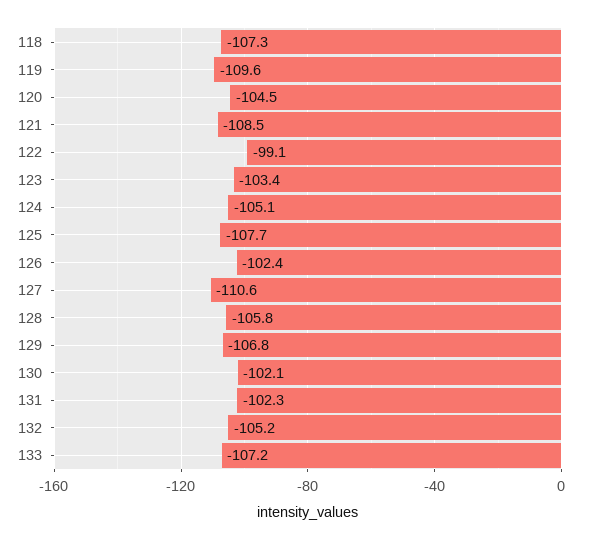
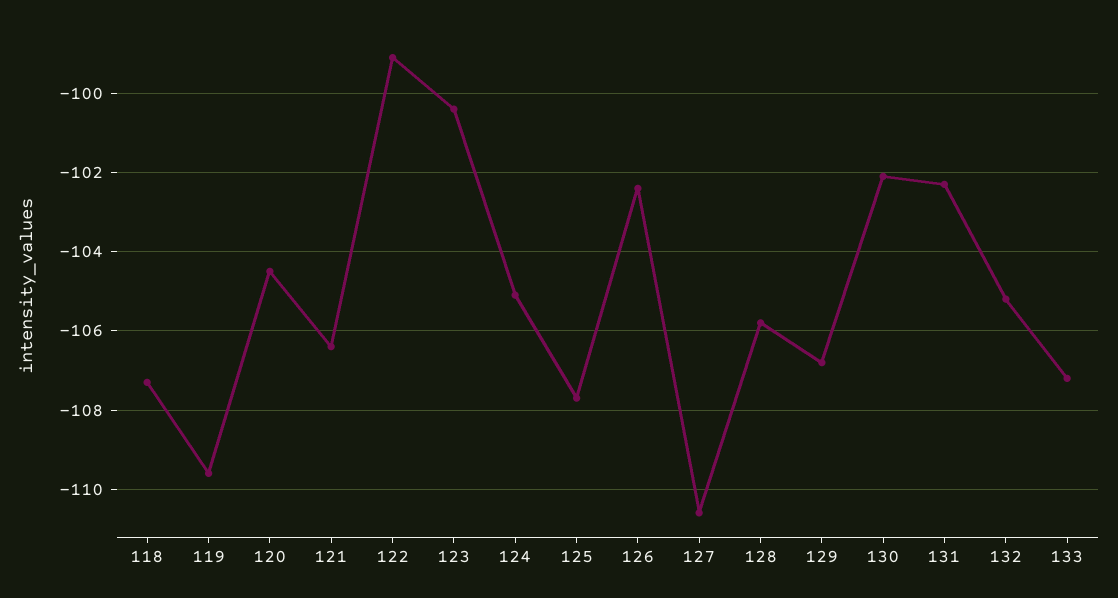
121: -108.5 -> -106.5
123: -103.4 -> -100.5

